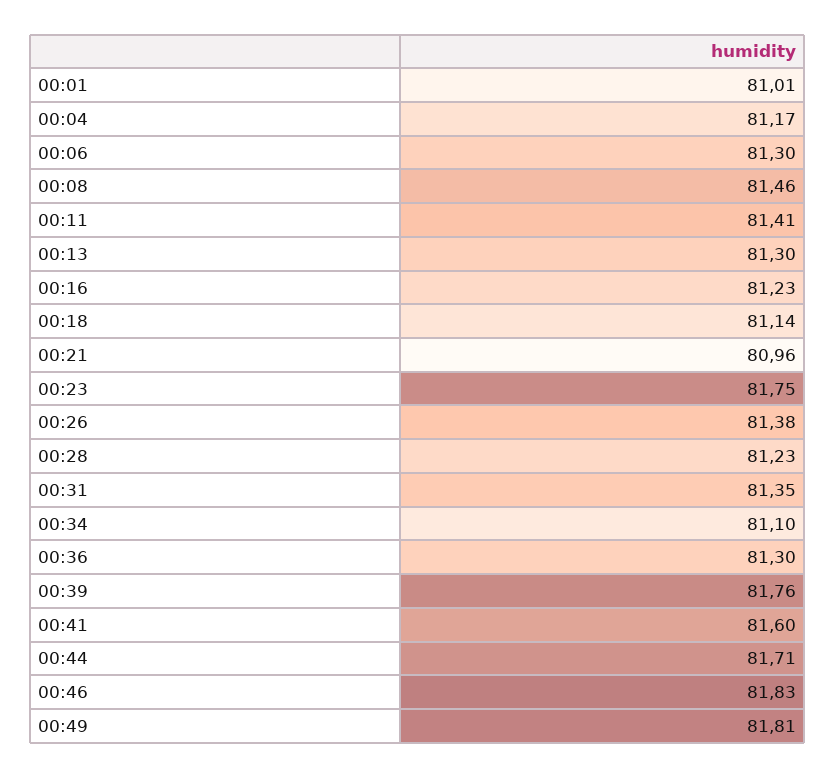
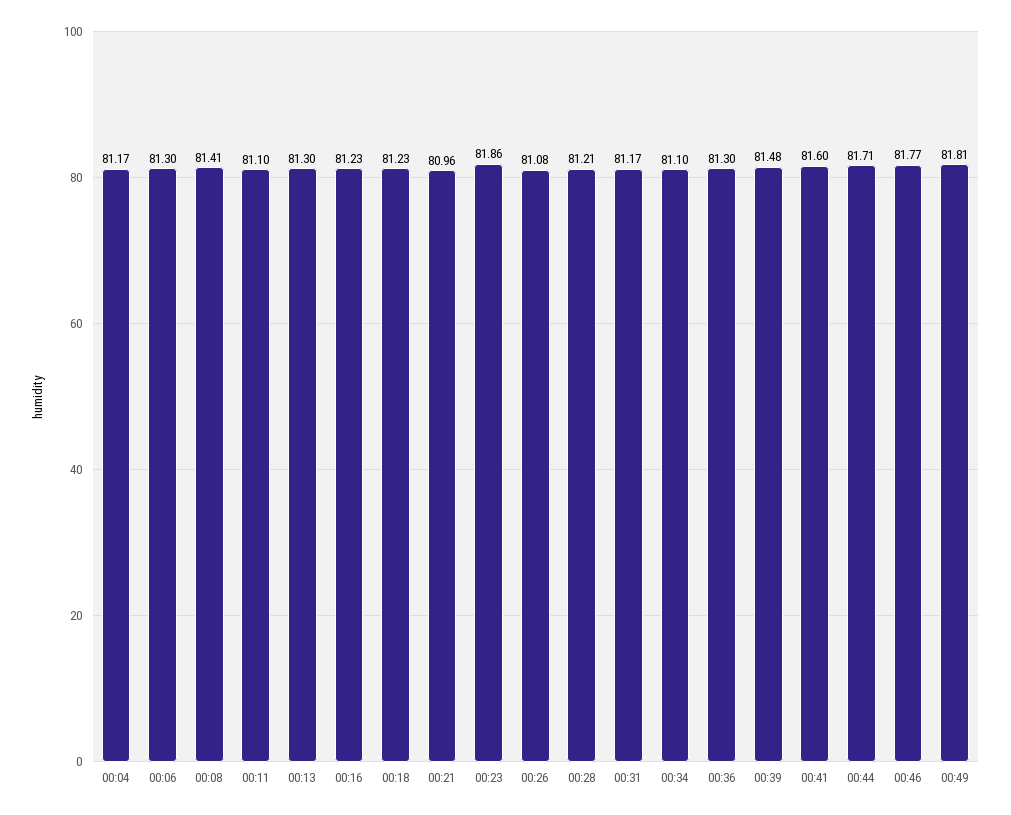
00:01: 81.01 -> none
00:08: 81.46 -> 81.41
00:11: 81.41 -> 81.1
00:18: 81.14 -> 81.23
00:23: 81.75 -> 81.86
00:26: 81.38 -> 81.08
00:28: 81.23 -> 81.21
00:31: 81.35 -> 81.17
00:39: 81.76 -> 81.48
00:46: 81.83 -> 81.77

